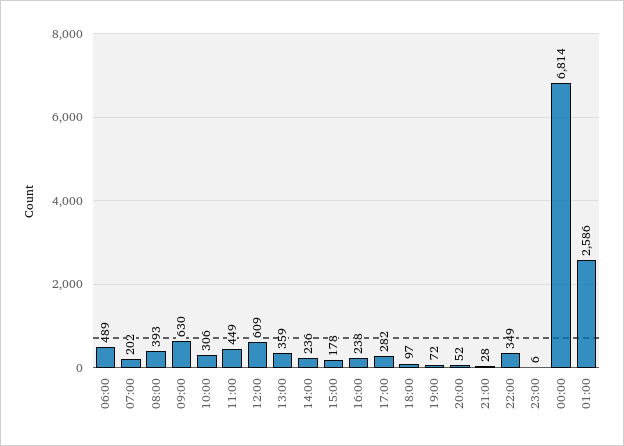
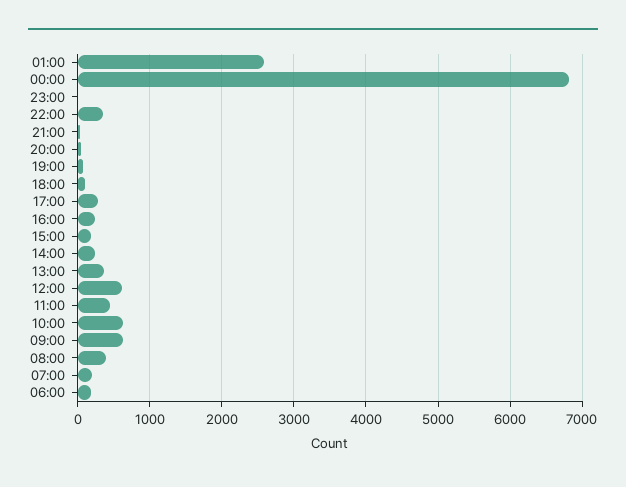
06:00: 489 -> 200
10:00: 306 -> 600

